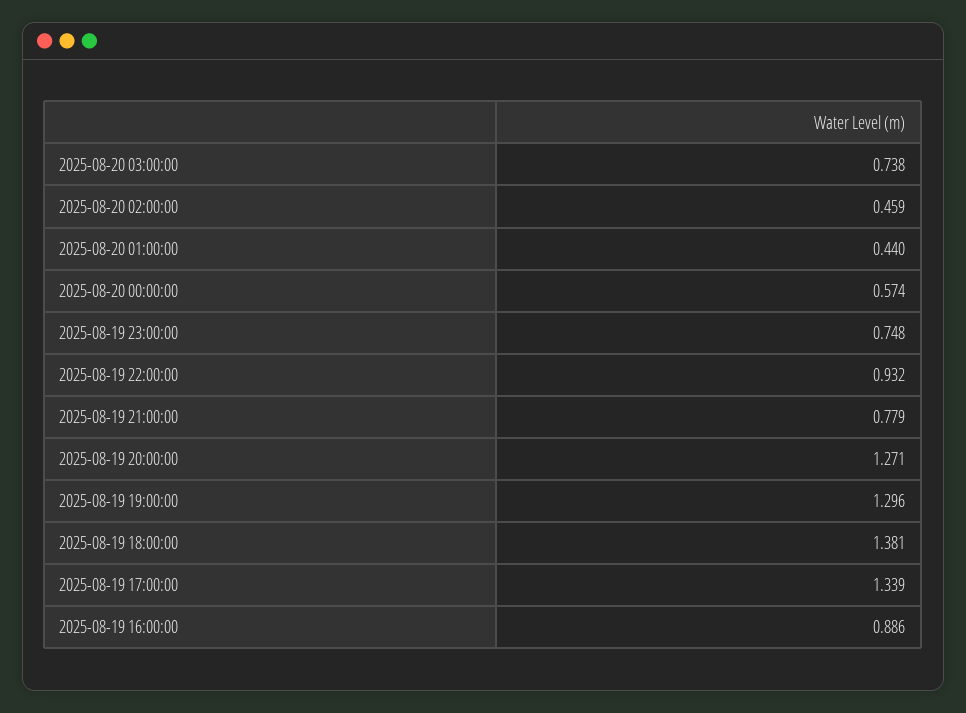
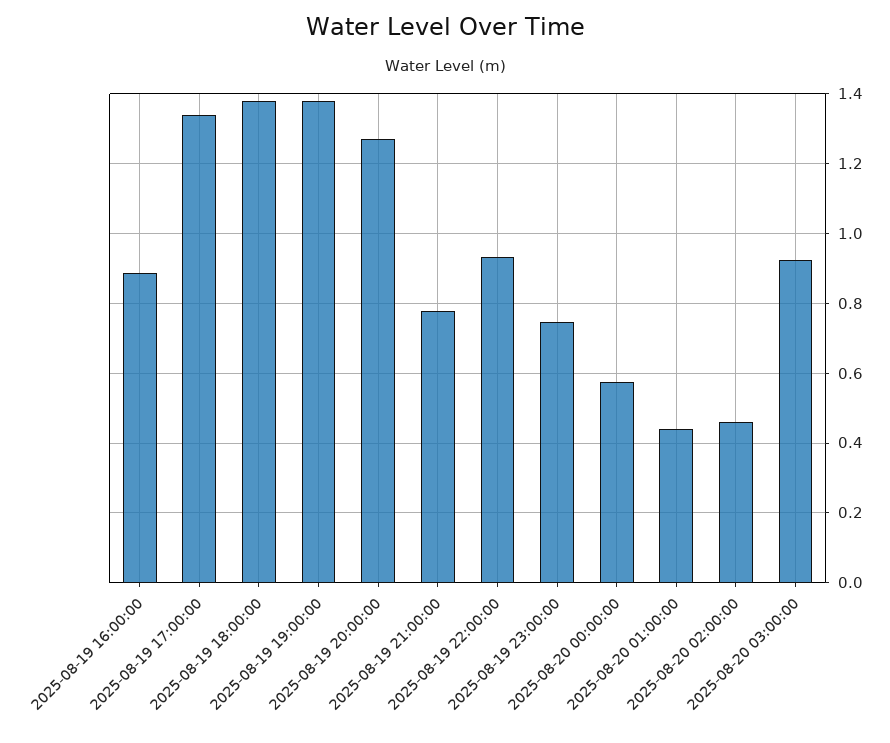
2025-08-20 03:00:00: 0.738 -> 0.92
2025-08-19 19:00:00: 1.296 -> 1.38

